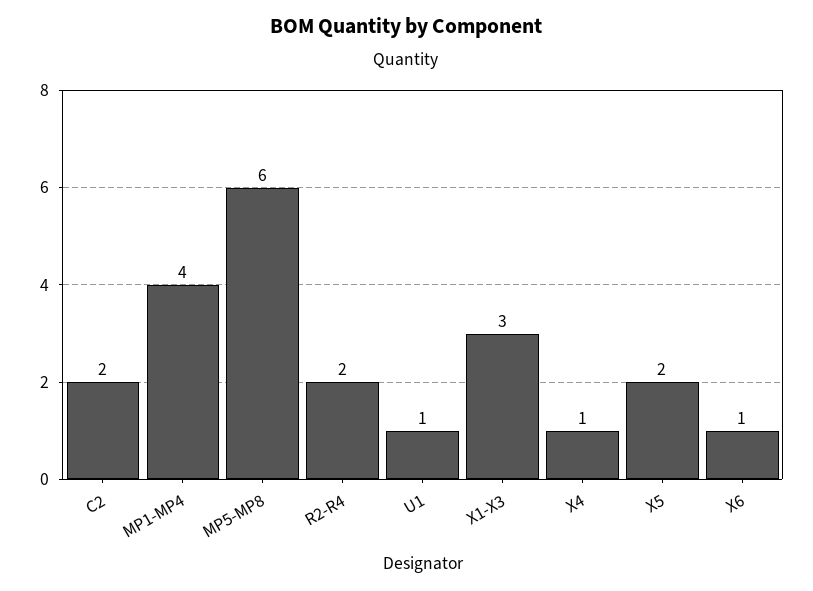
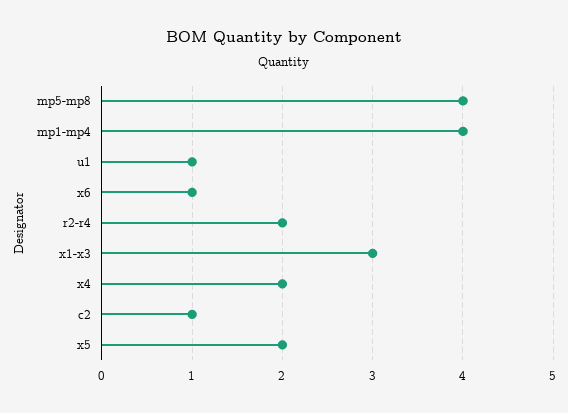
C2: 2 -> 1
MP5-MP8: 6 -> 4
X4: 1 -> 2

